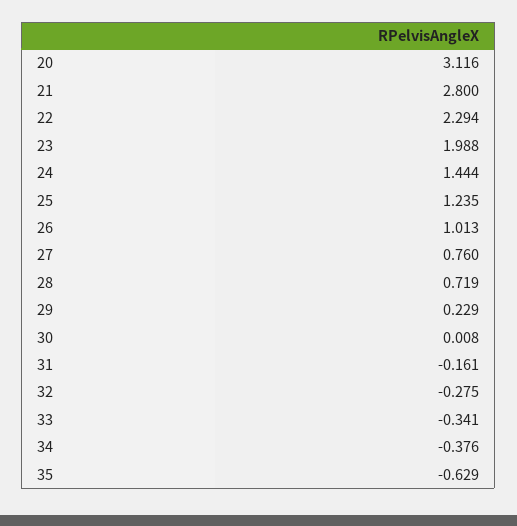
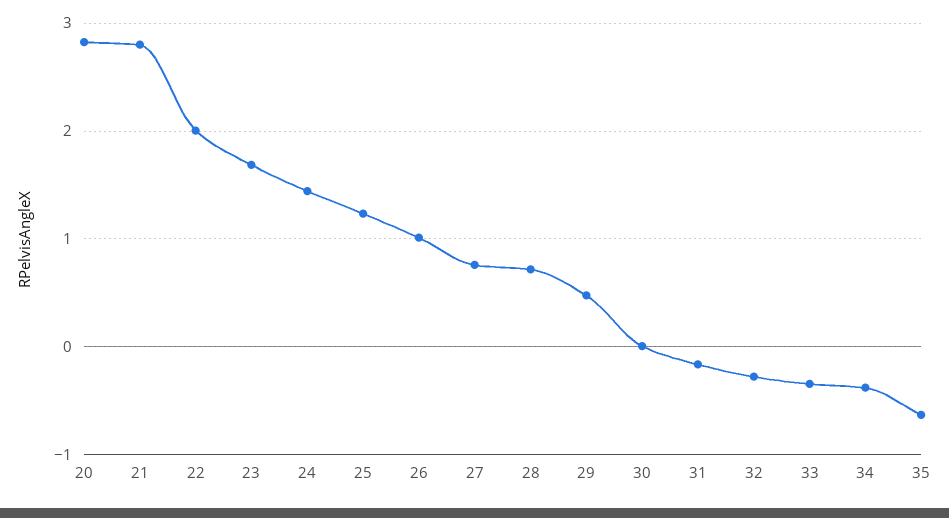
20: 3.116 -> 2.8
22: 2.294 -> 2
23: 1.988 -> 1.7
29: 0.229 -> 0.5

